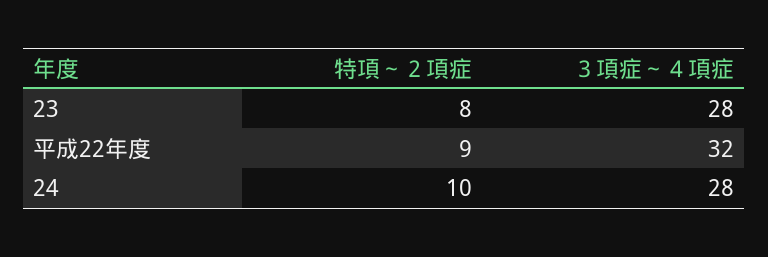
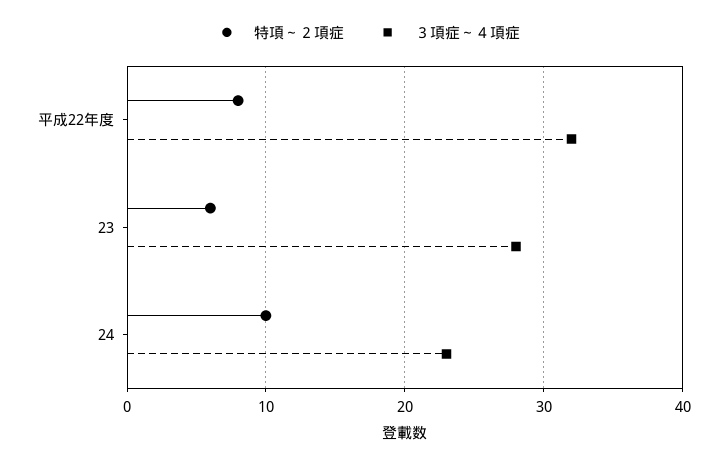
特項～２項症, 23: 8 -> 6
特項～２項症, 平成22年度: 9 -> 8
３項症～４項症, 24: 28 -> 23

